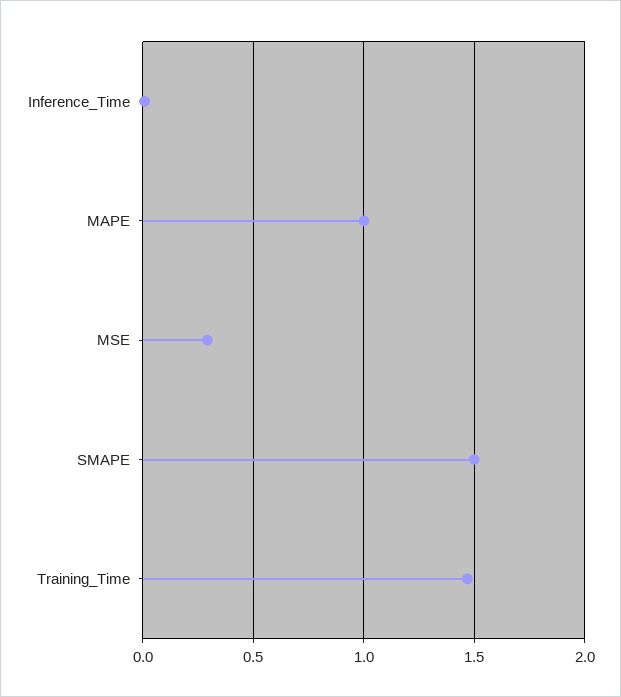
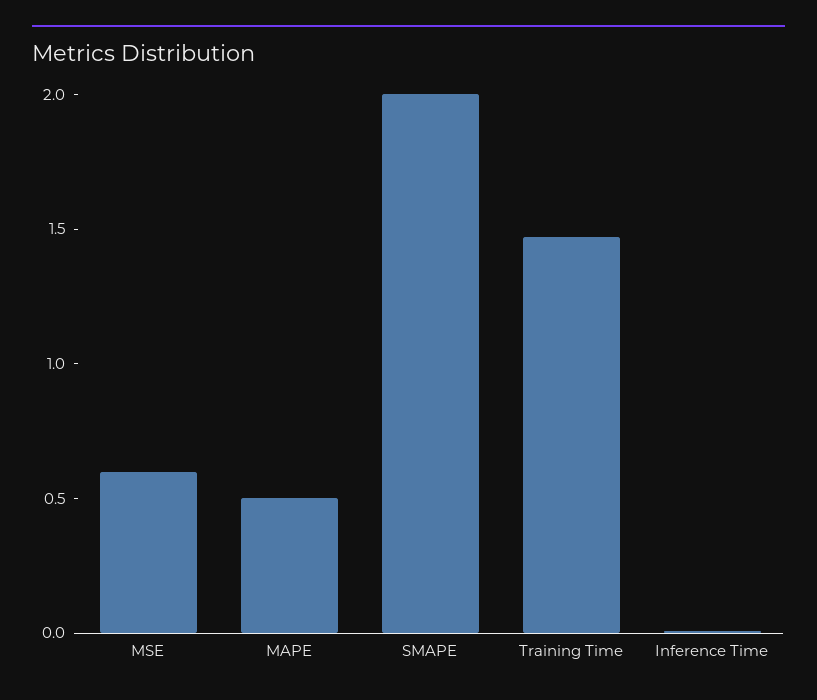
MAPE: 1 -> 0.5
MSE: 0.3 -> 0.6
SMAPE: 1.5 -> 2

